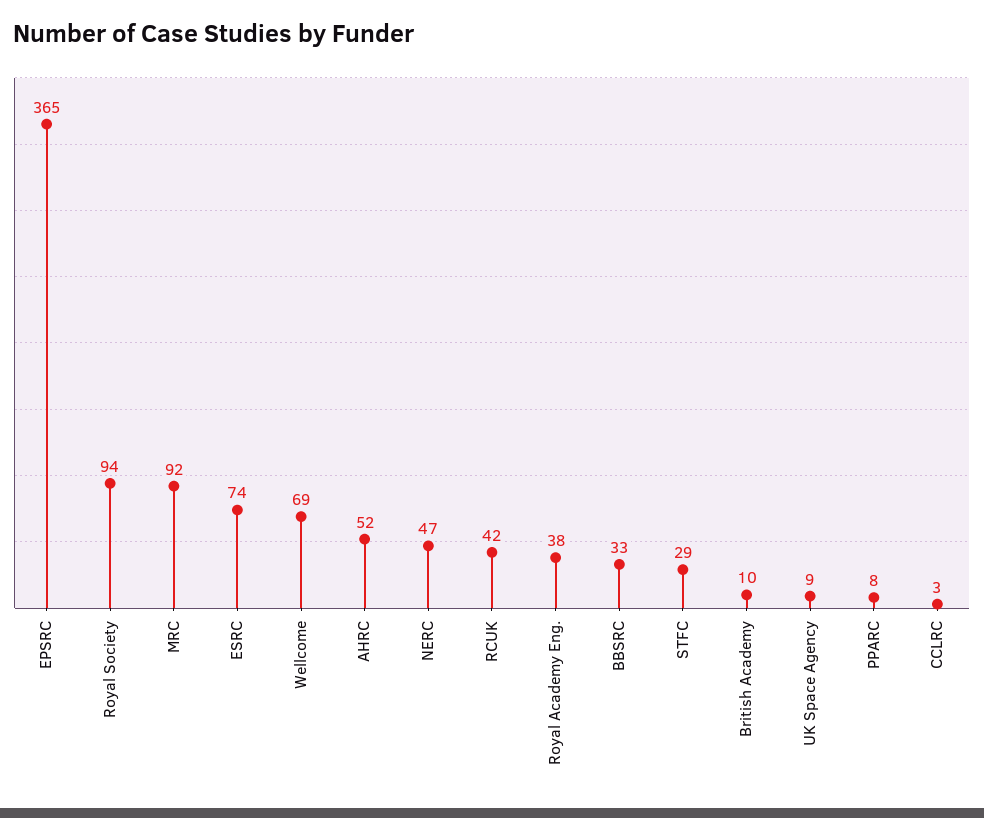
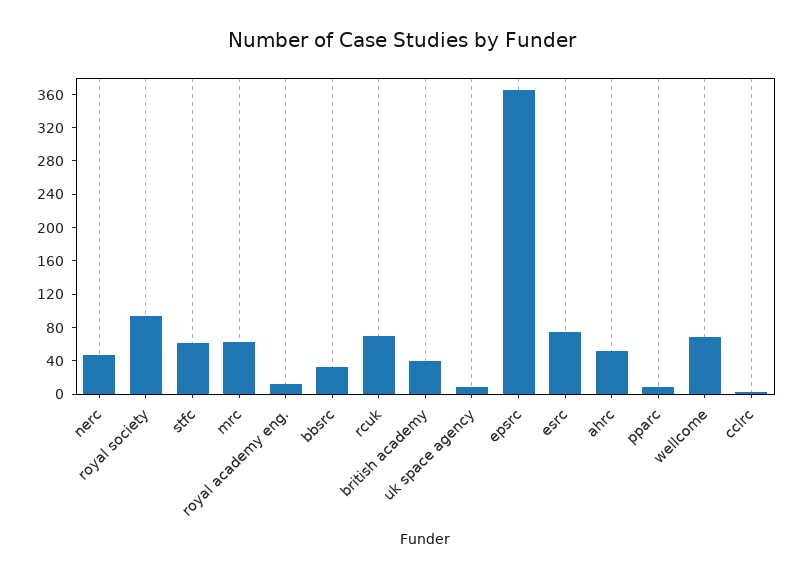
MRC: 92 -> 60
RCUK: 42 -> 70
Royal Academy Eng.: 38 -> 10
STFC: 29 -> 60
British Academy: 10 -> 40

